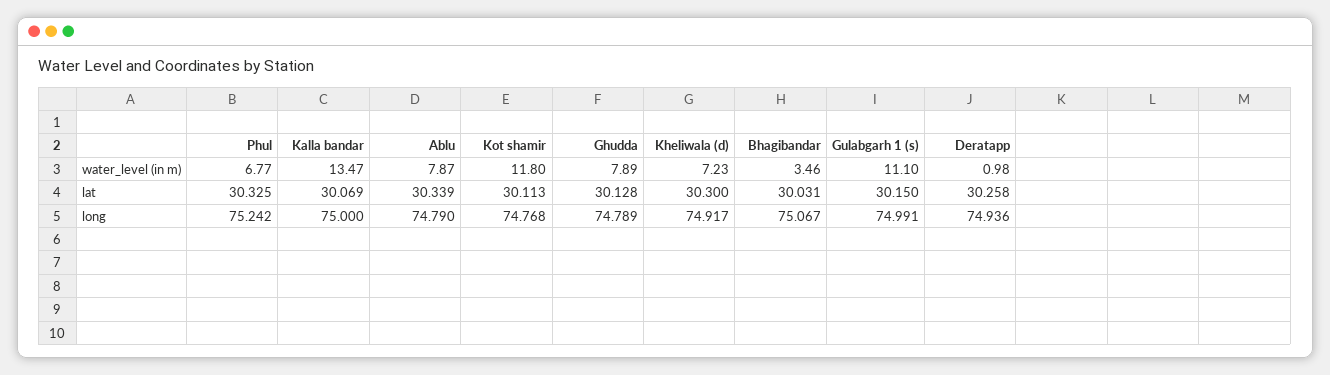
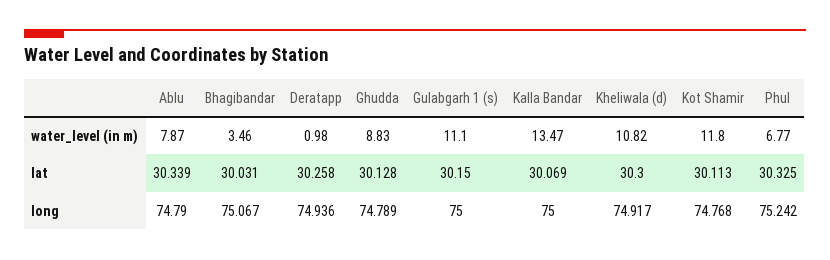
Ghudda, water_level (in m): 7.89 -> 8.83
Kheliwala (d), water_level (in m): 7.23 -> 10.82
Gulabgarh 1 (s), long: 74.991 -> 75

